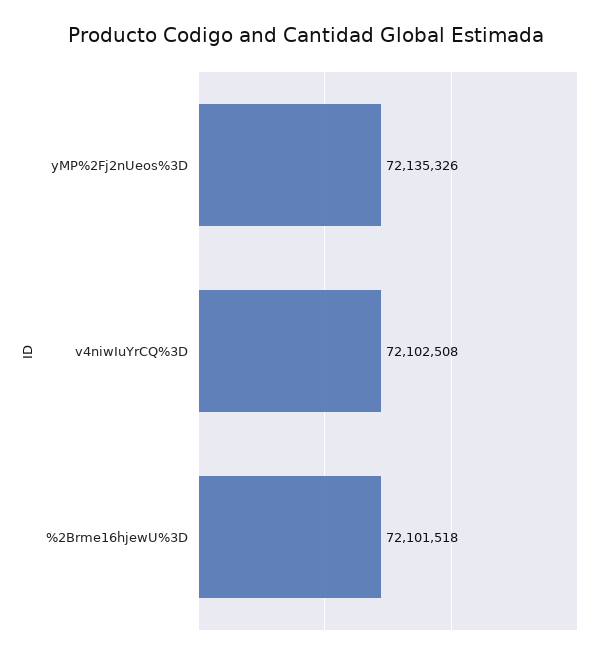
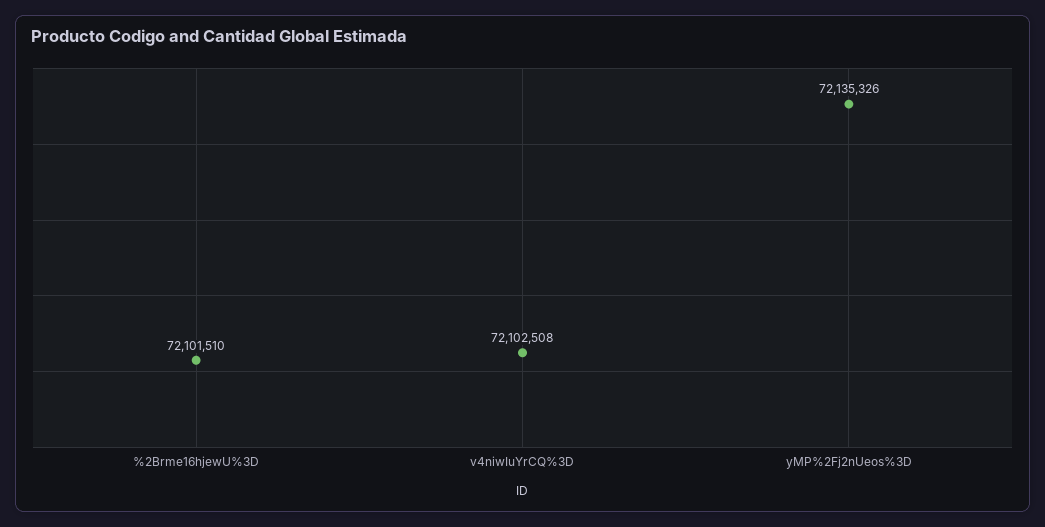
%2Brme16hjewU%3D: 72101518 -> 72101510

